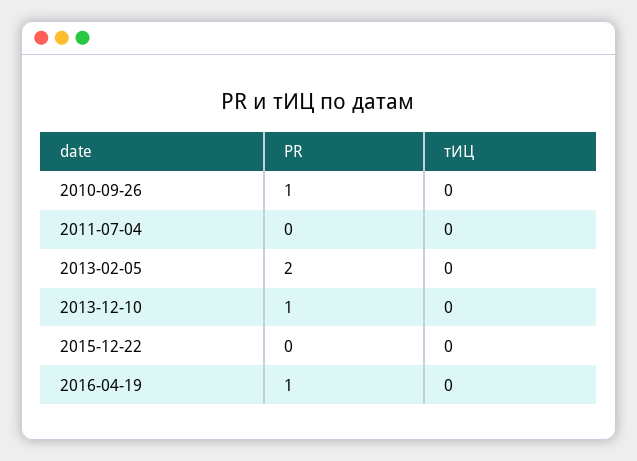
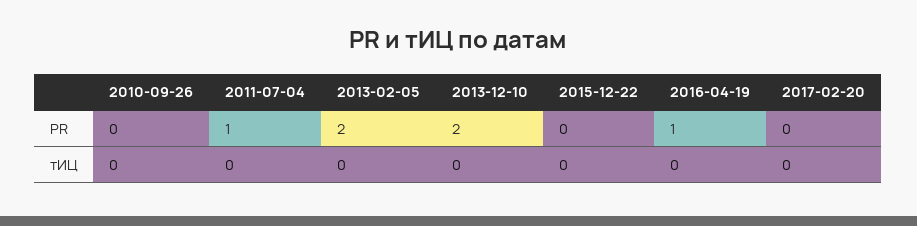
PR, 2010-09-26: 1 -> 0
PR, 2011-07-04: 0 -> 1
PR, 2013-12-10: 1 -> 2
PR, 2017-02-20: none -> 0
тИЦ, 2017-02-20: none -> 0

